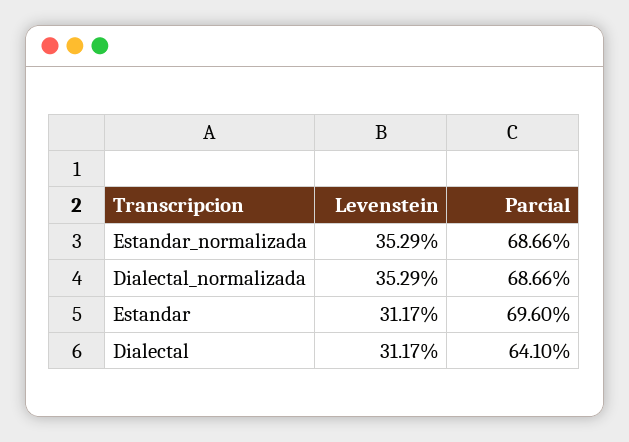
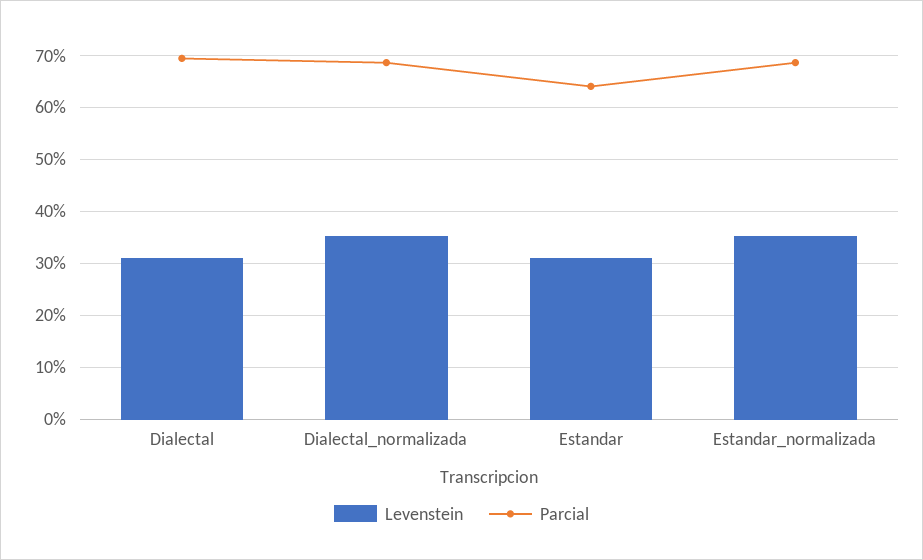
Parcial, Estandar: 69.6 -> 64
Parcial, Dialectal: 64.1 -> 70

